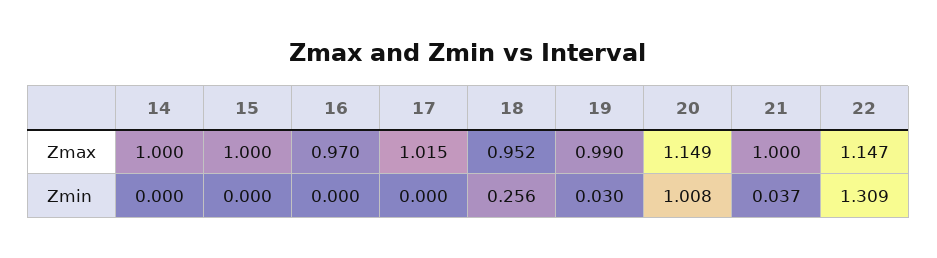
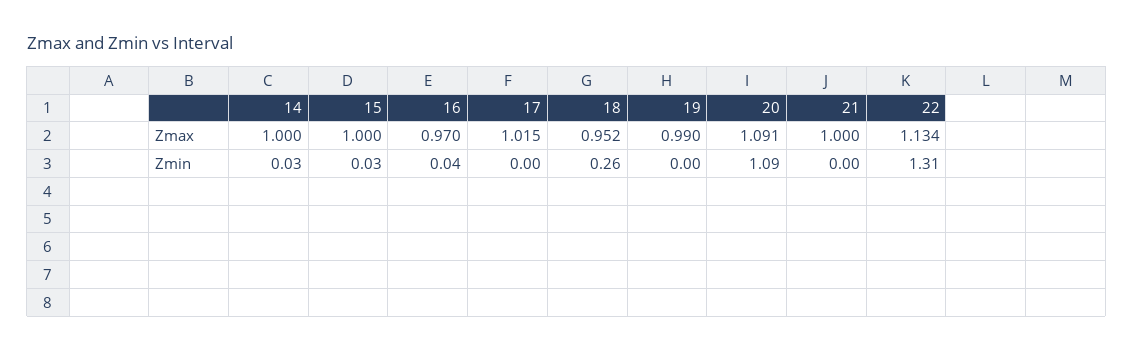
20, Zmax: 1.149 -> 1.091
22, Zmax: 1.147 -> 1.134
14, Zmin: 0 -> 0.03
15, Zmin: 0 -> 0.03
16, Zmin: 0 -> 0.04
19, Zmin: 0.03 -> 0
20, Zmin: 1.008 -> 1.09
21, Zmin: 0.037 -> 0

